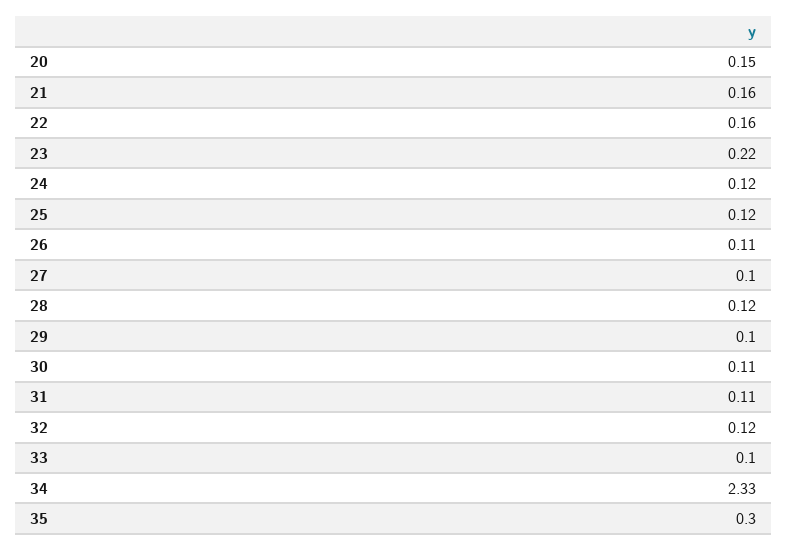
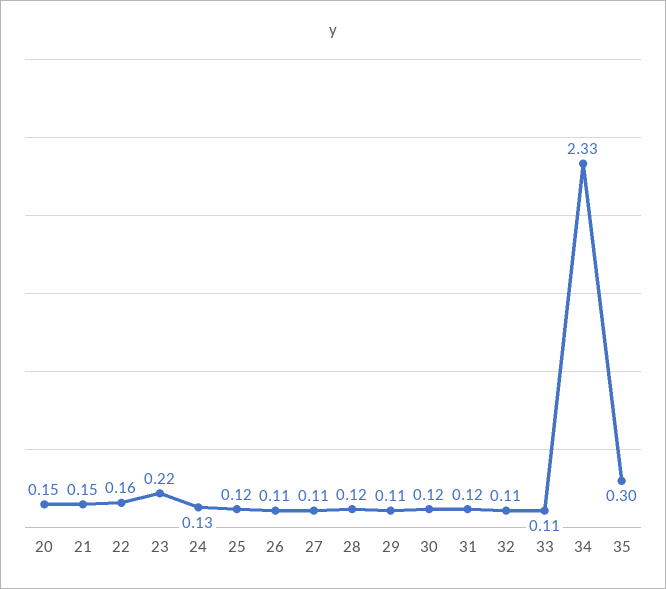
21: 0.16 -> 0.15
24: 0.12 -> 0.13
27: 0.1 -> 0.11
29: 0.1 -> 0.11
30: 0.11 -> 0.12
31: 0.11 -> 0.12
32: 0.12 -> 0.11
33: 0.1 -> 0.11

